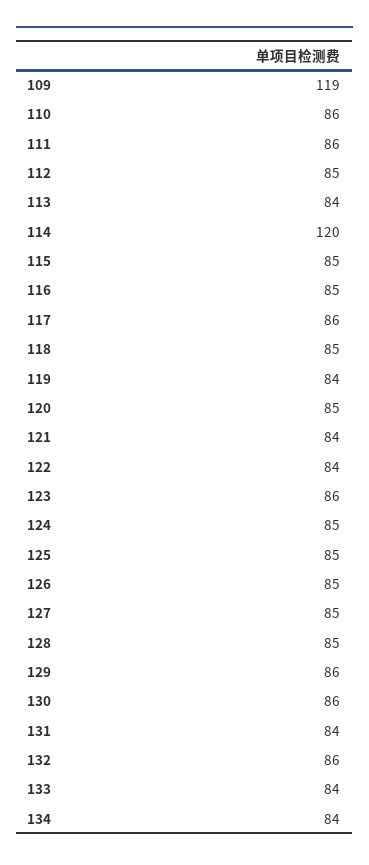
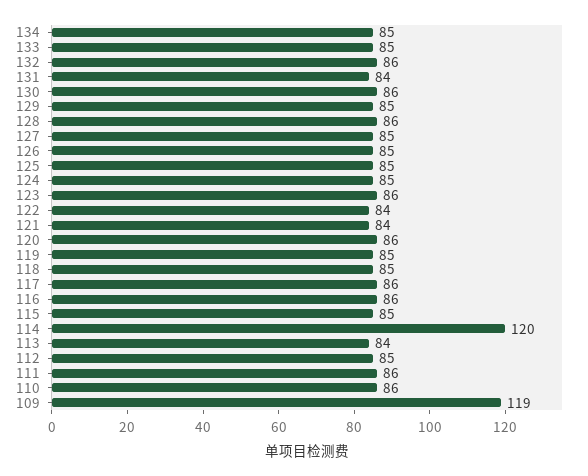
116: 85 -> 86
119: 84 -> 85
120: 85 -> 86
128: 85 -> 86
129: 86 -> 85
133: 84 -> 85
134: 84 -> 85

